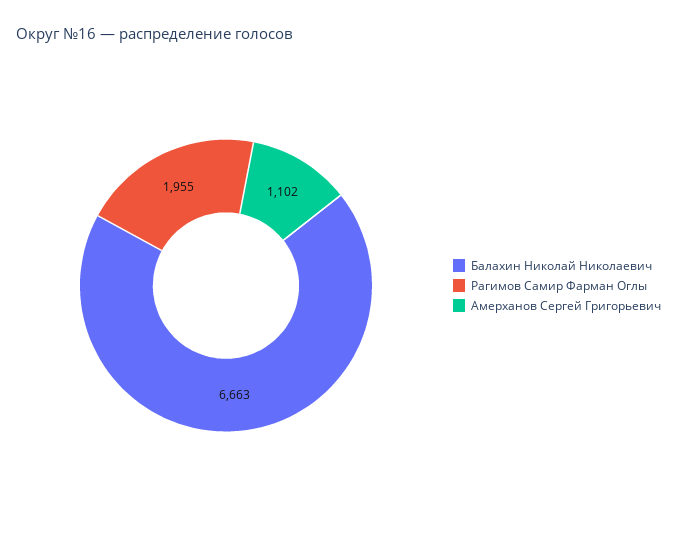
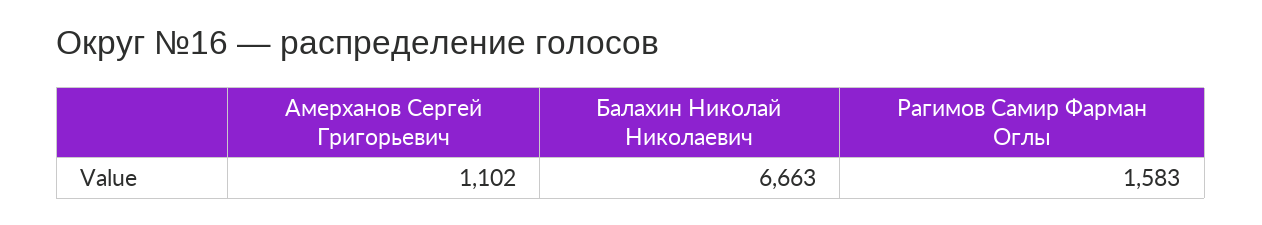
Рагимов Самир Фарман Оглы: 1955 -> 1583

